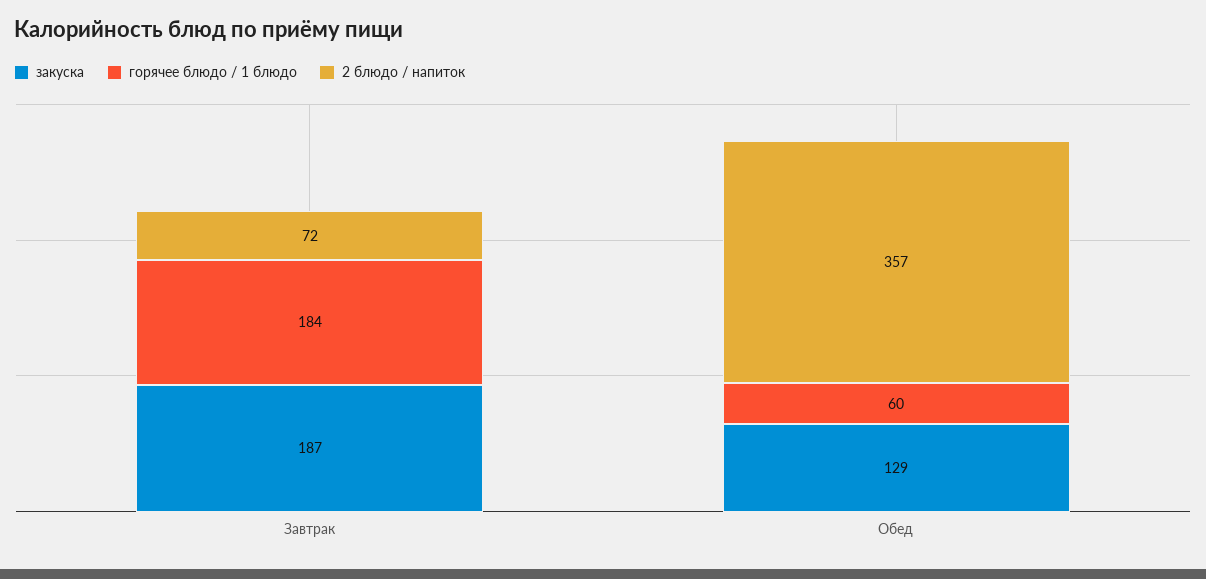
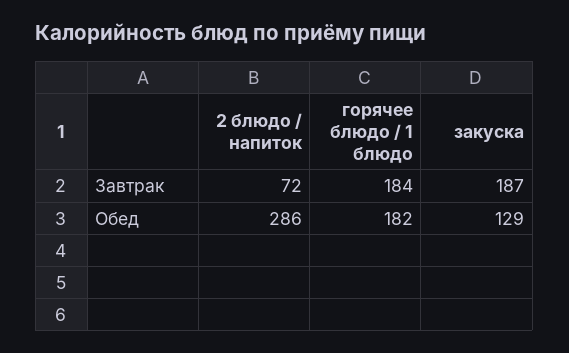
горячее блюдо / 1 блюдо, Обед: 60 -> 182
2 блюдо / напиток, Обед: 357 -> 286

